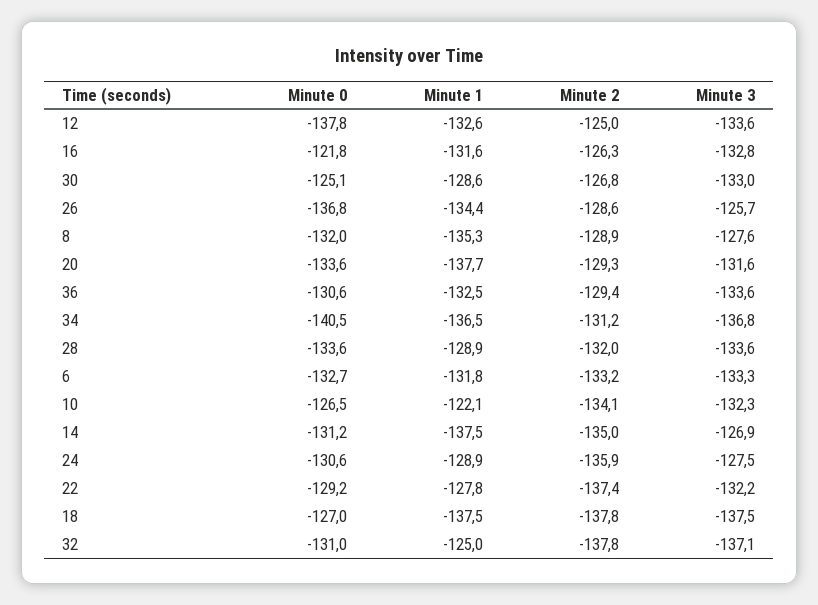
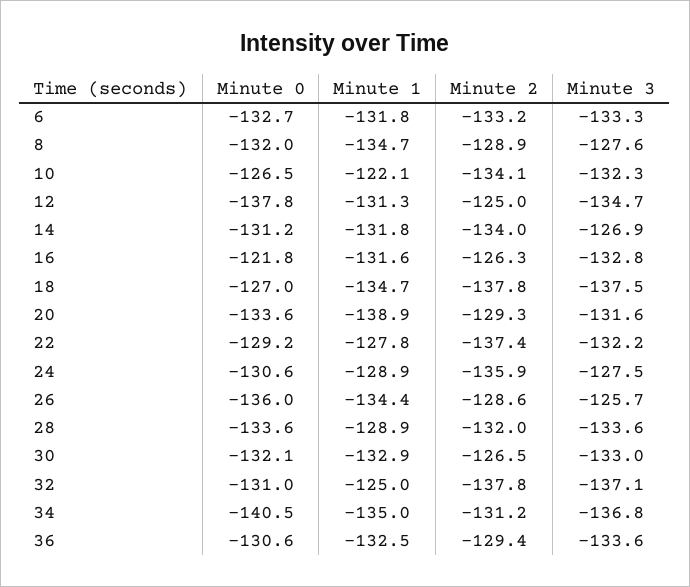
Minute 1, 12: -132.6 -> -131.3
Minute 3, 12: -133.6 -> -134.7
Minute 0, 30: -125.1 -> -132.1
Minute 1, 30: -128.6 -> -132.9
Minute 2, 30: -126.8 -> -126.5
Minute 0, 26: -136.8 -> -136
Minute 1, 8: -135.3 -> -134.7
Minute 1, 20: -137.7 -> -138.9
Minute 1, 34: -136.5 -> -135
Minute 1, 14: -137.5 -> -131.8
Minute 2, 14: -135 -> -134
Minute 1, 18: -137.5 -> -134.7

